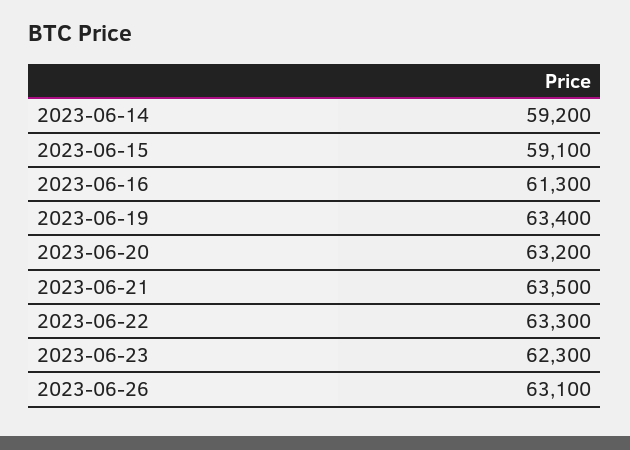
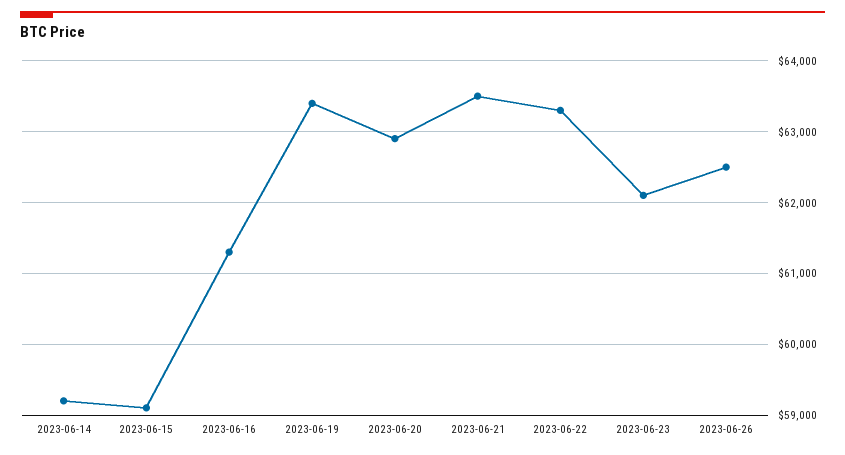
2023-06-20: 63200 -> 62900
2023-06-23: 62300 -> 62100
2023-06-26: 63100 -> 62500

